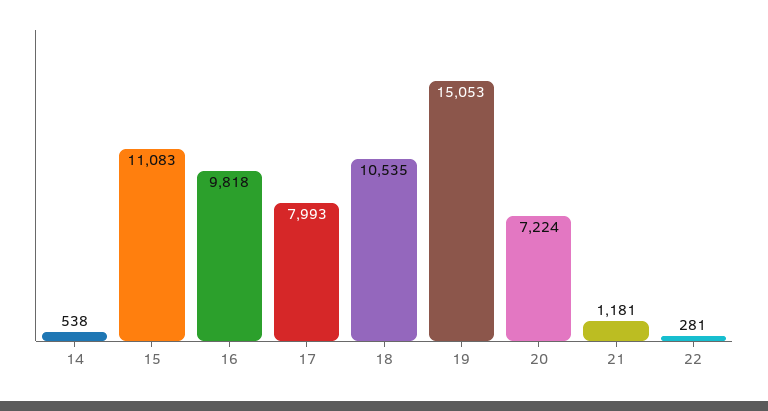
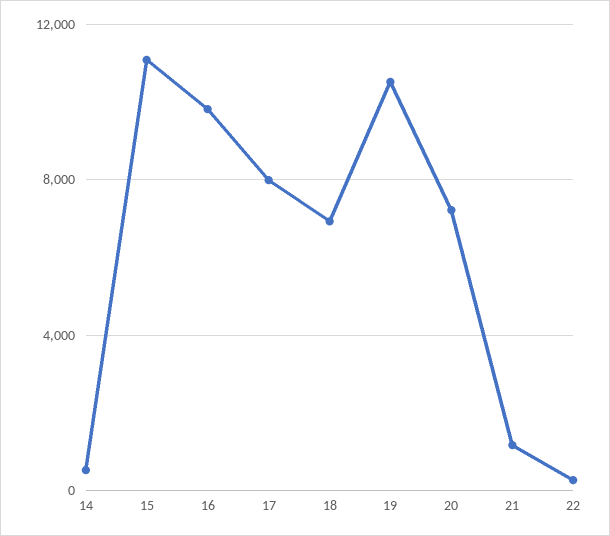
18: 10535 -> 7000
19: 15053 -> 10500

